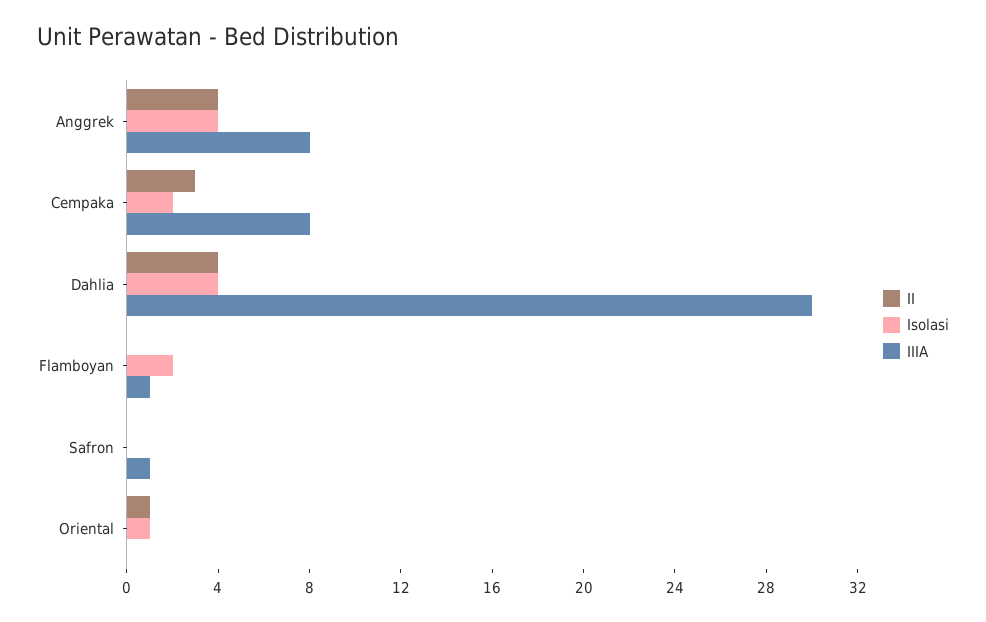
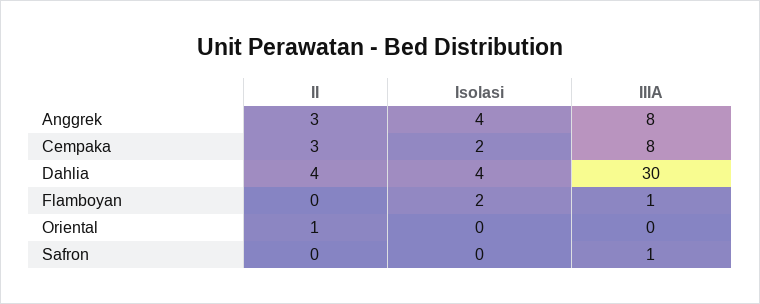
II, Anggrek: 4 -> 3
Isolasi, Oriental: 1 -> 0

